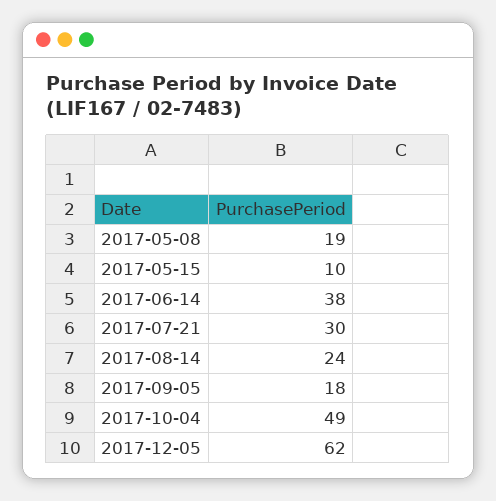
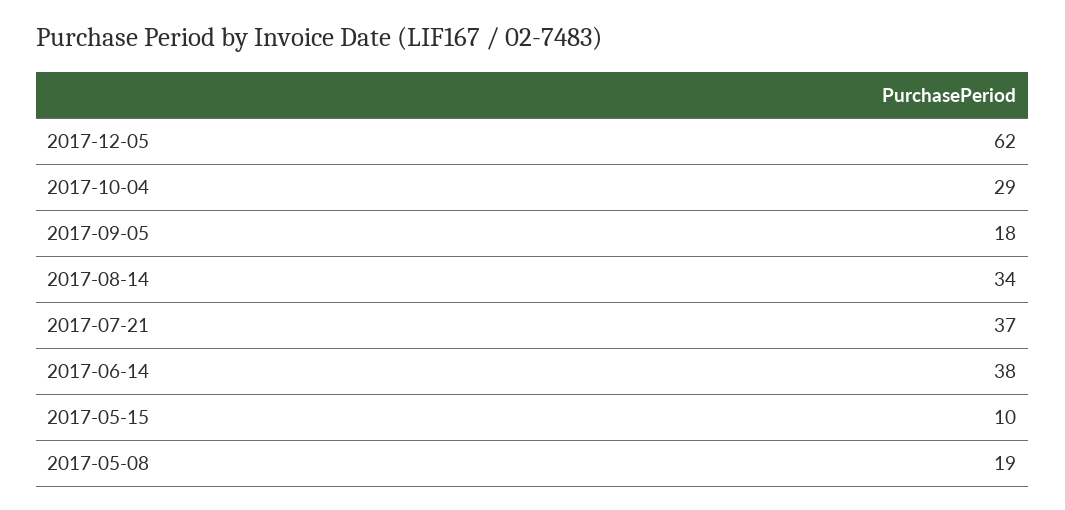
2017-07-21: 30 -> 37
2017-08-14: 24 -> 34
2017-10-04: 49 -> 29

